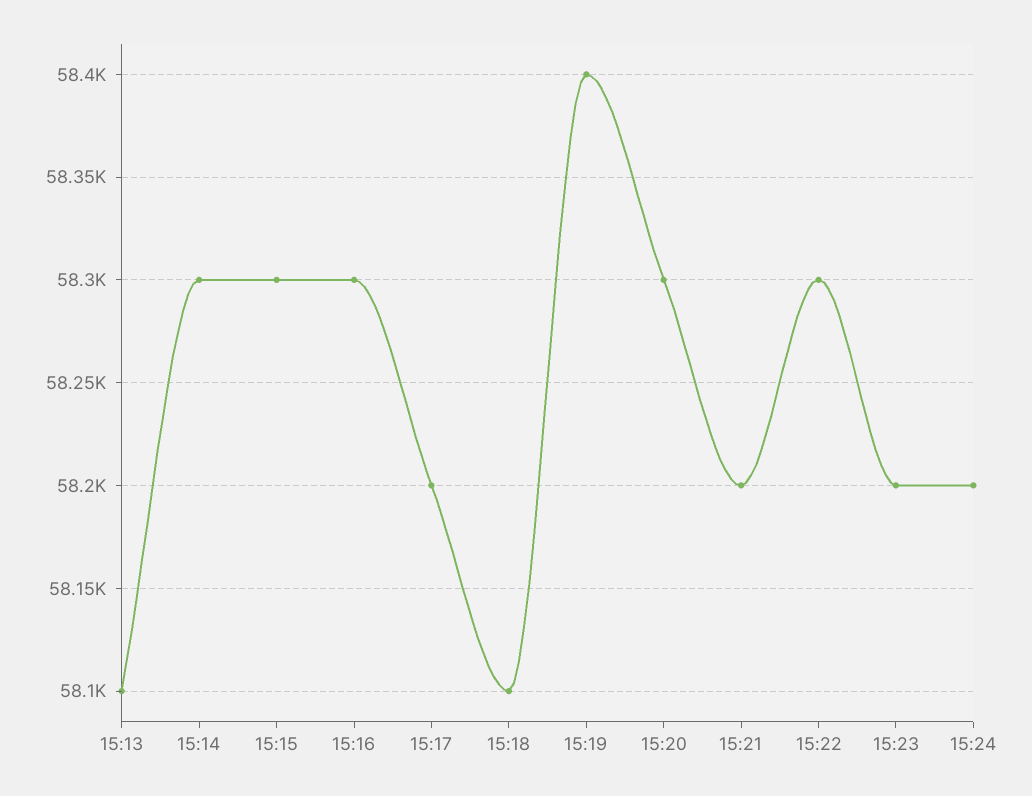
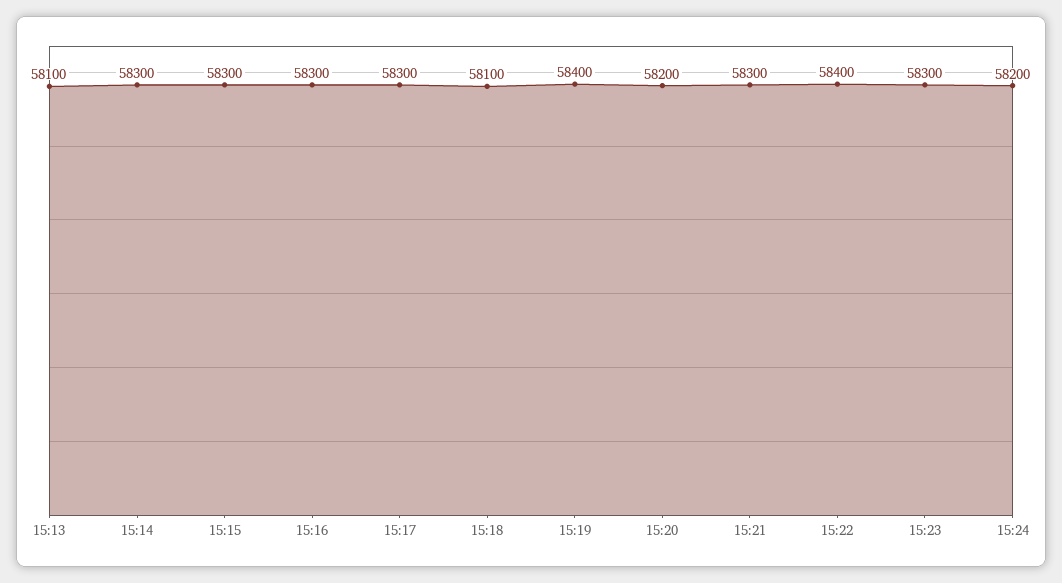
15:17: 58200 -> 58300
15:20: 58300 -> 58200
15:21: 58200 -> 58300
15:22: 58300 -> 58400
15:23: 58200 -> 58300

